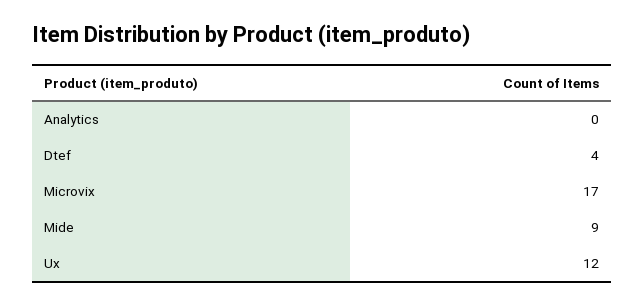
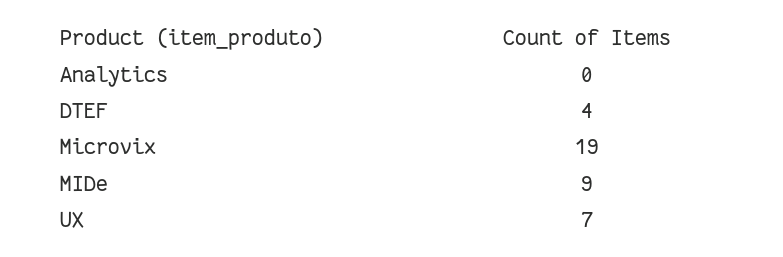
Microvix: 17 -> 19
Ux: 12 -> 7

